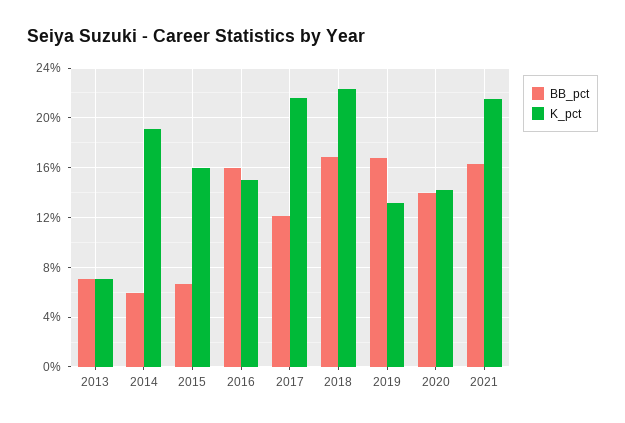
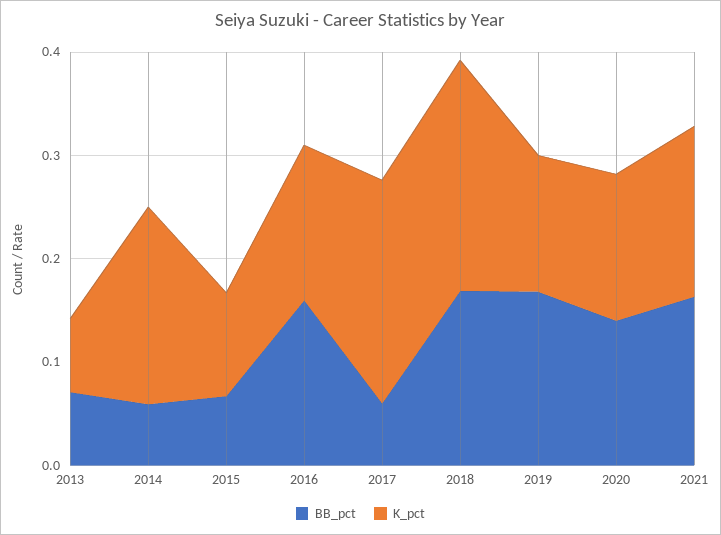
K_pct, 2015: 0.16 -> 0.1
BB_pct, 2017: 0.12 -> 0.06
K_pct, 2021: 0.215 -> 0.16

